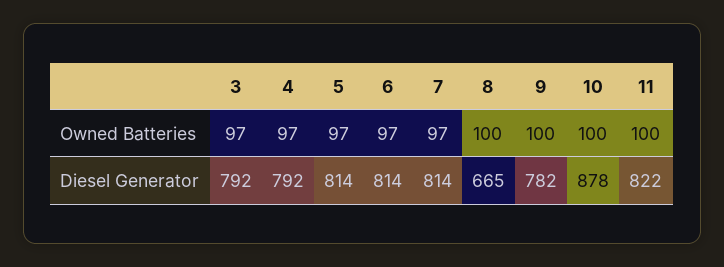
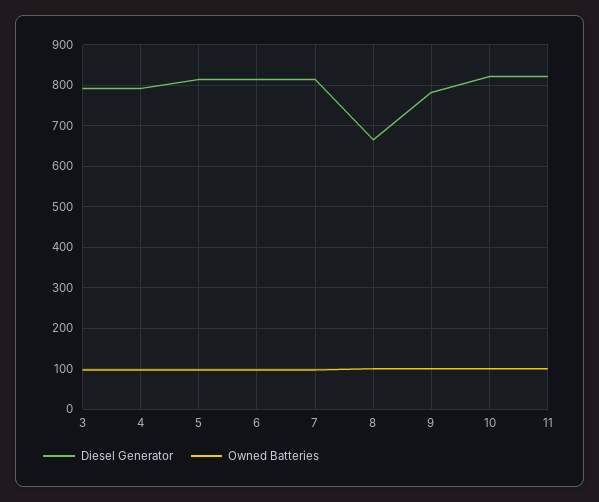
Diesel Generator, 10: 878 -> 820

